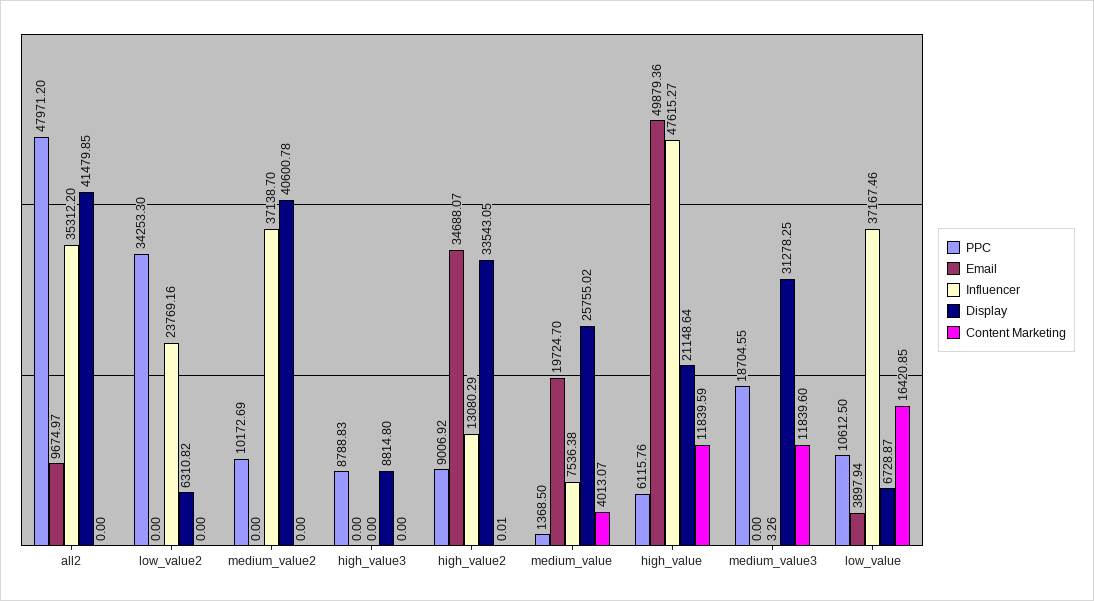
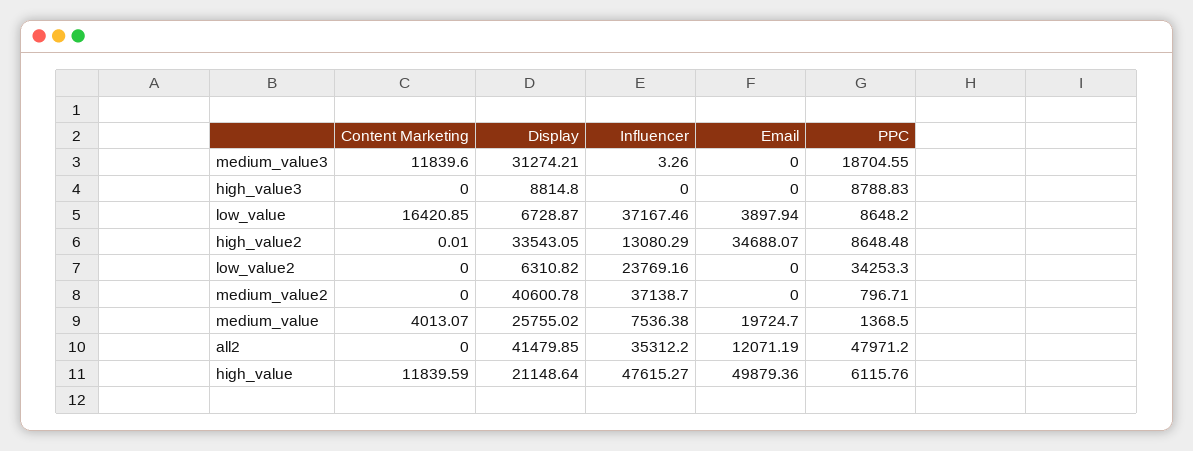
Email, all2: 9674.97 -> 12071.19
PPC, medium_value2: 10172.69 -> 796.71
PPC, high_value2: 9006.92 -> 8648.48
Display, medium_value3: 31278.25 -> 31274.21
PPC, low_value: 10612.5 -> 8648.2

